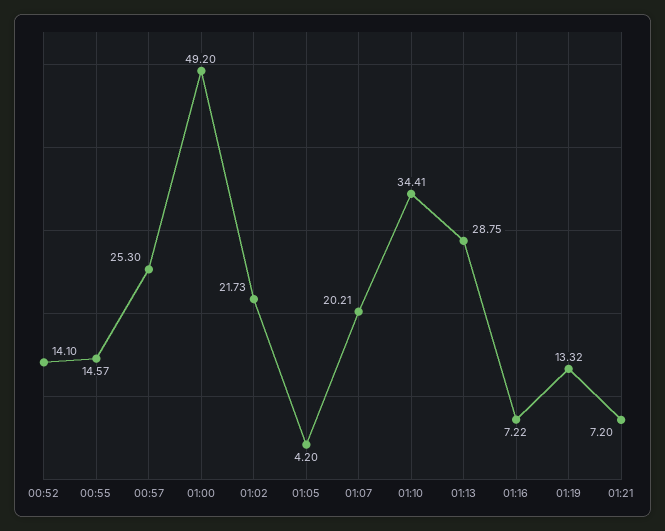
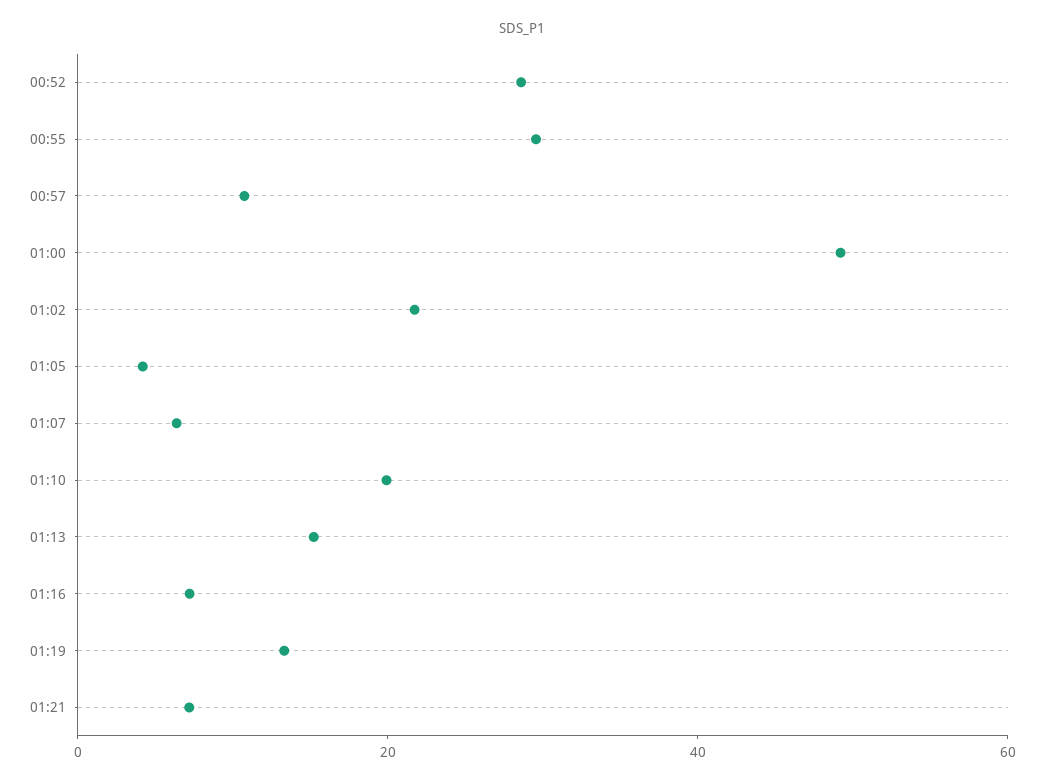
00:52: 14.1 -> 30
00:55: 14.57 -> 30
00:57: 25.3 -> 10
01:07: 20.21 -> 5
01:10: 34.41 -> 20
01:13: 28.75 -> 15

